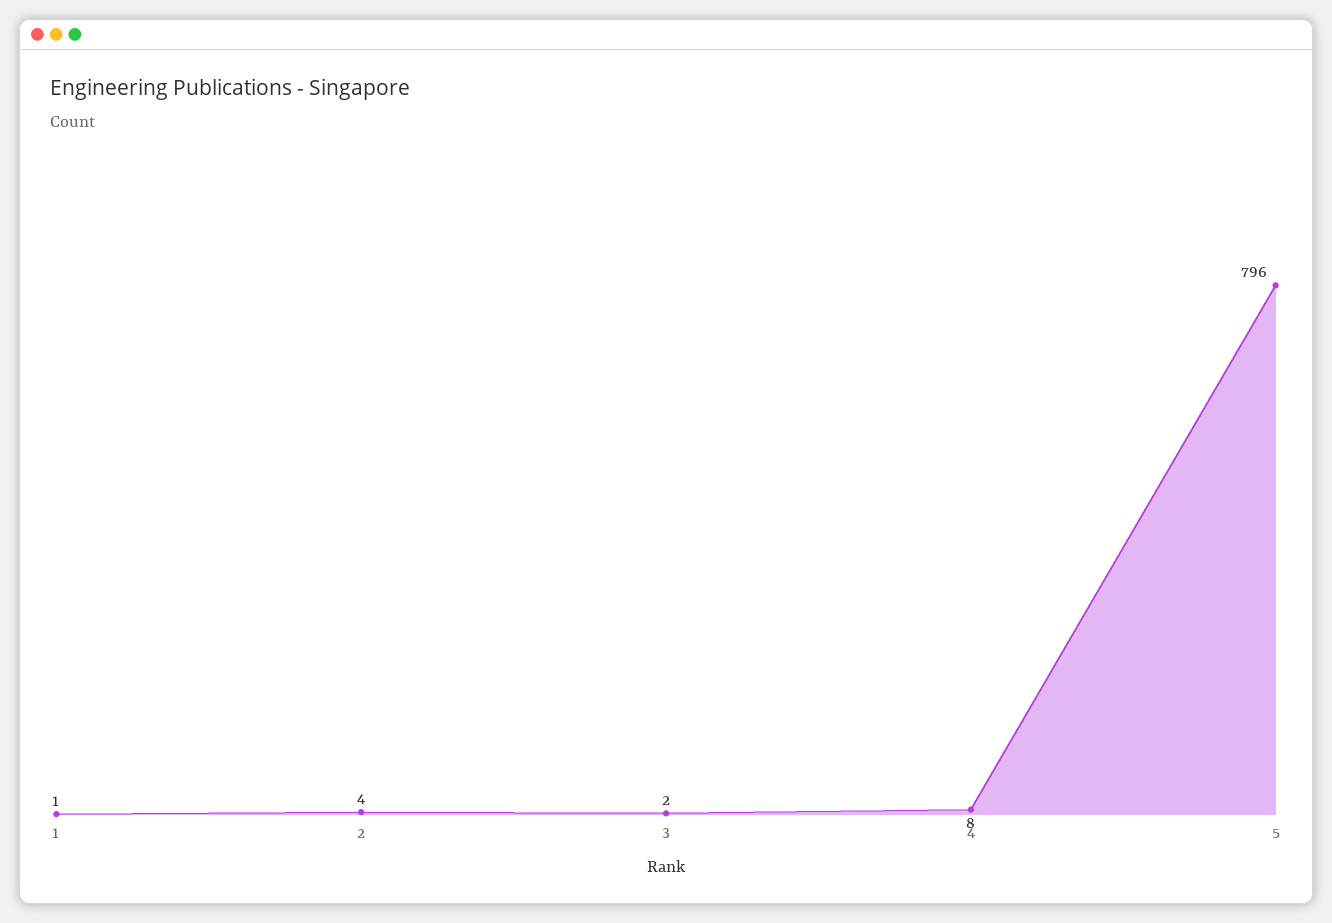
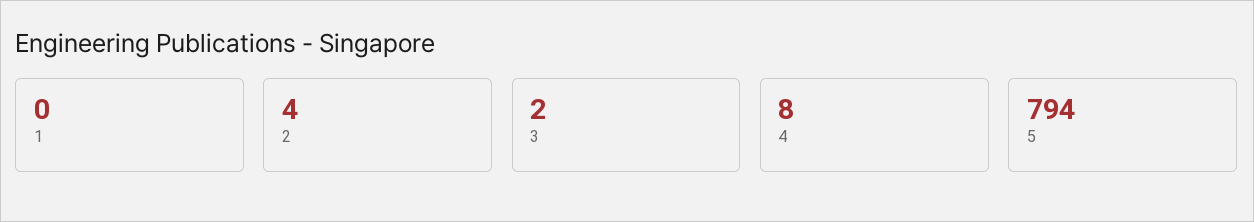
1: 1 -> 0
5: 796 -> 794

